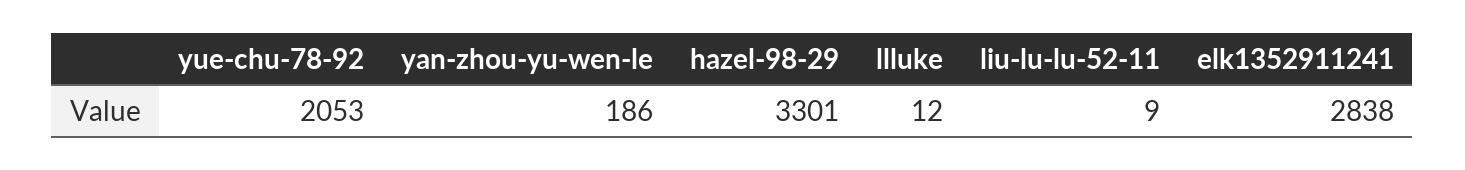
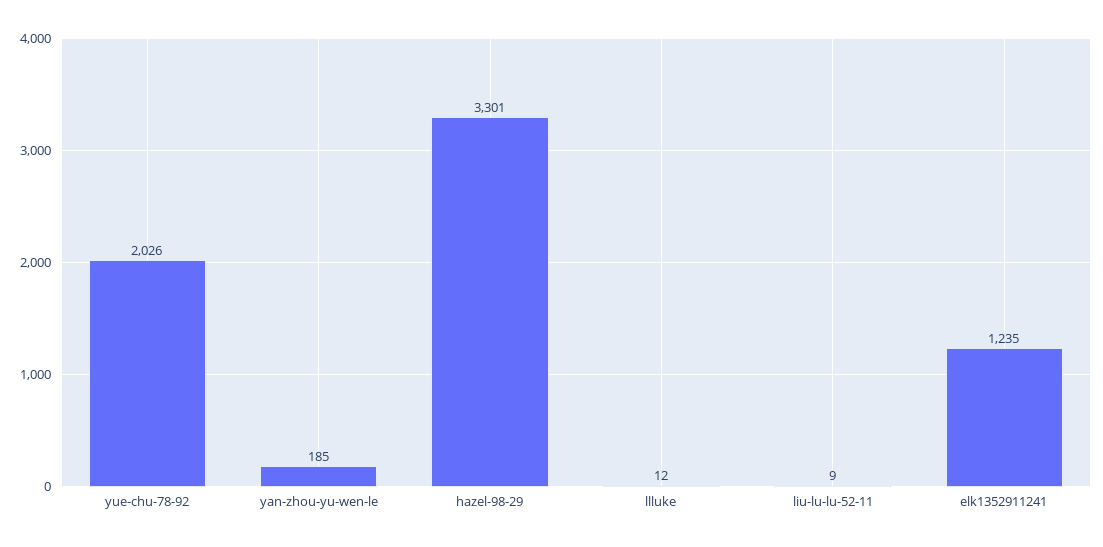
yue-chu-78-92: 2053 -> 2026
yan-zhou-yu-wen-le: 186 -> 185
elk1352911241: 2838 -> 1235

